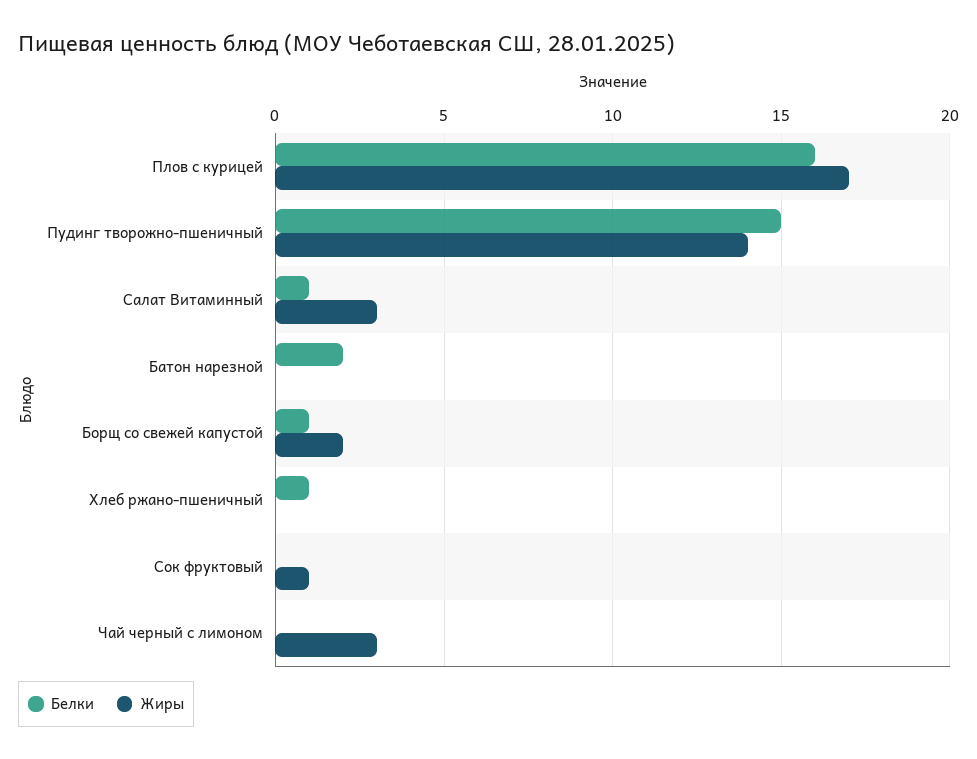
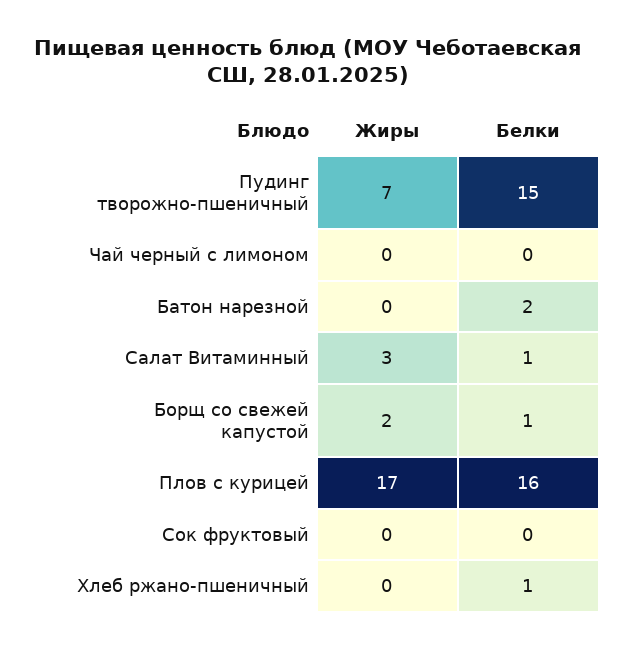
Жиры, Пудинг творожно-пшеничный: 14 -> 7
Жиры, Сок фруктовый: 1 -> 0
Жиры, Чай черный с лимоном: 3 -> 0

